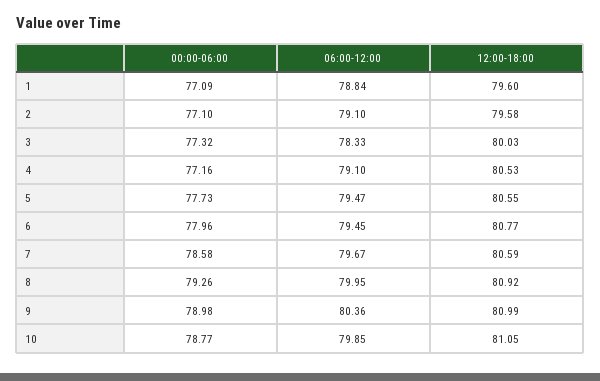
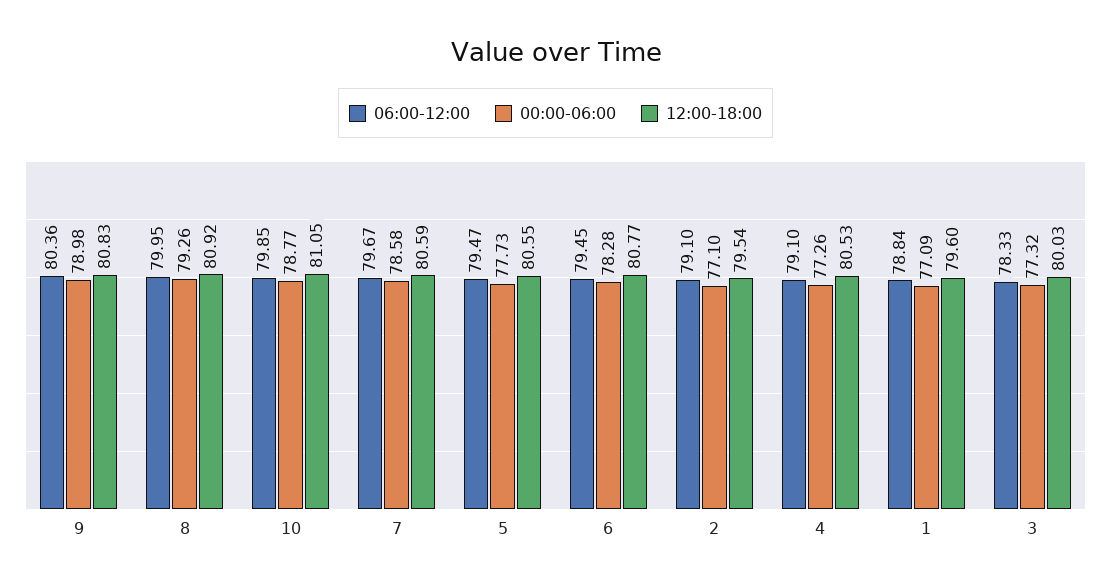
12:00-18:00, 2: 79.58 -> 79.54
00:00-06:00, 4: 77.16 -> 77.26
00:00-06:00, 6: 77.96 -> 78.28
12:00-18:00, 9: 80.99 -> 80.83

